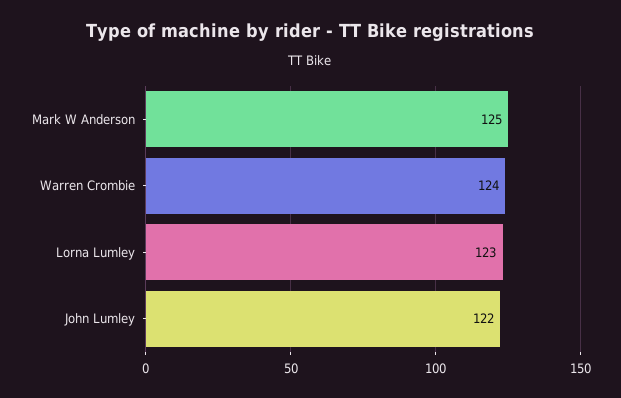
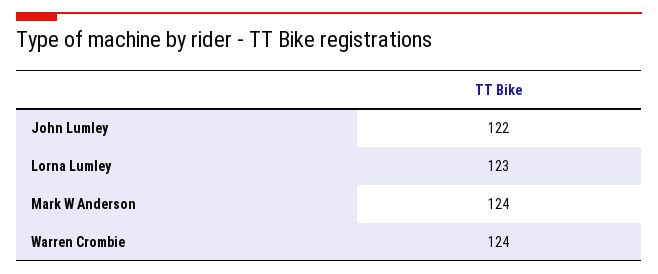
Mark W Anderson: 125 -> 124

